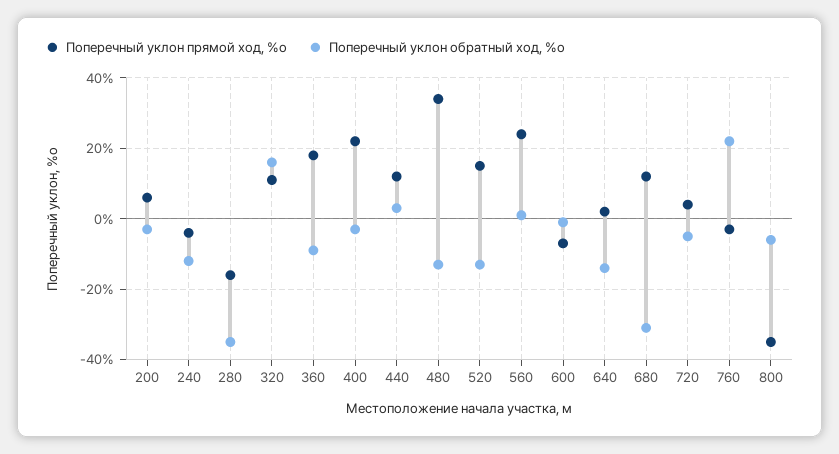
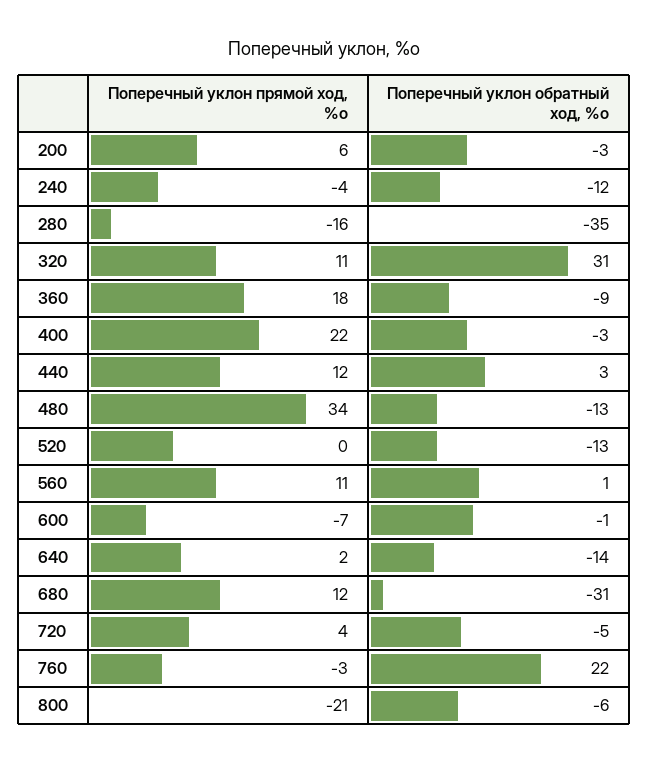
Поперечный уклон обратный ход, %о, 320: 15 -> 31
Поперечный уклон прямой ход, %о, 520: 15 -> 0
Поперечный уклон прямой ход, %о, 560: 25 -> 11
Поперечный уклон прямой ход, %о, 800: -35 -> -21

